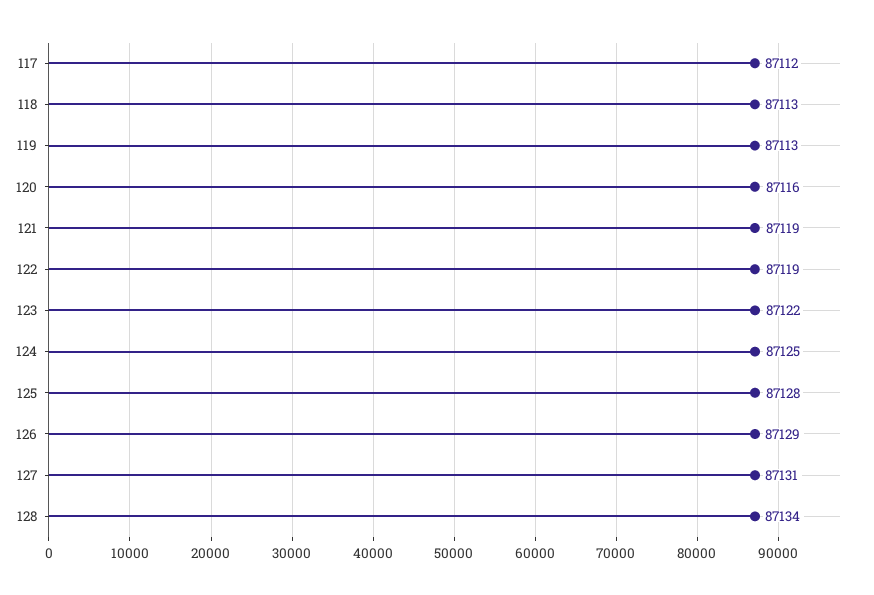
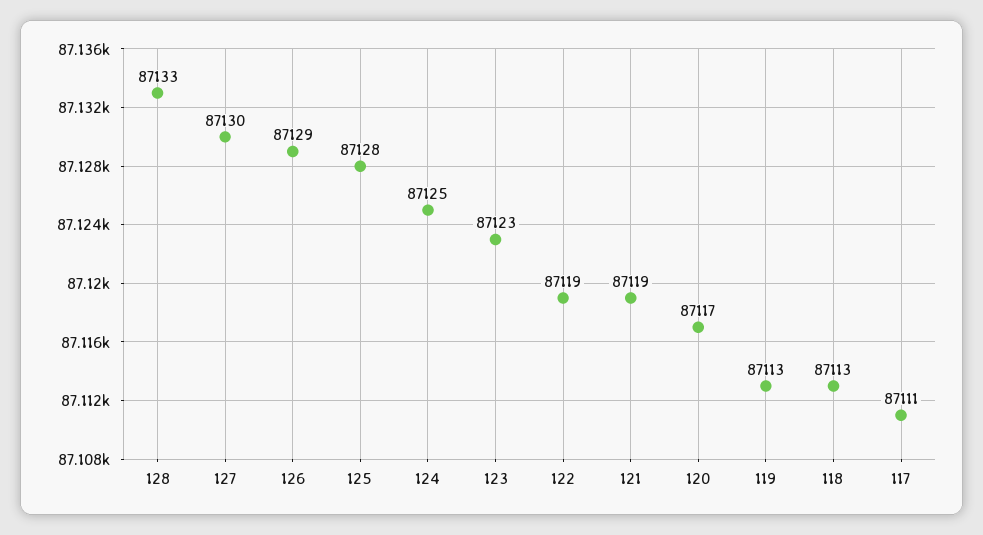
117: 87112 -> 87111
120: 87116 -> 87117
123: 87122 -> 87123
127: 87131 -> 87130
128: 87134 -> 87133

